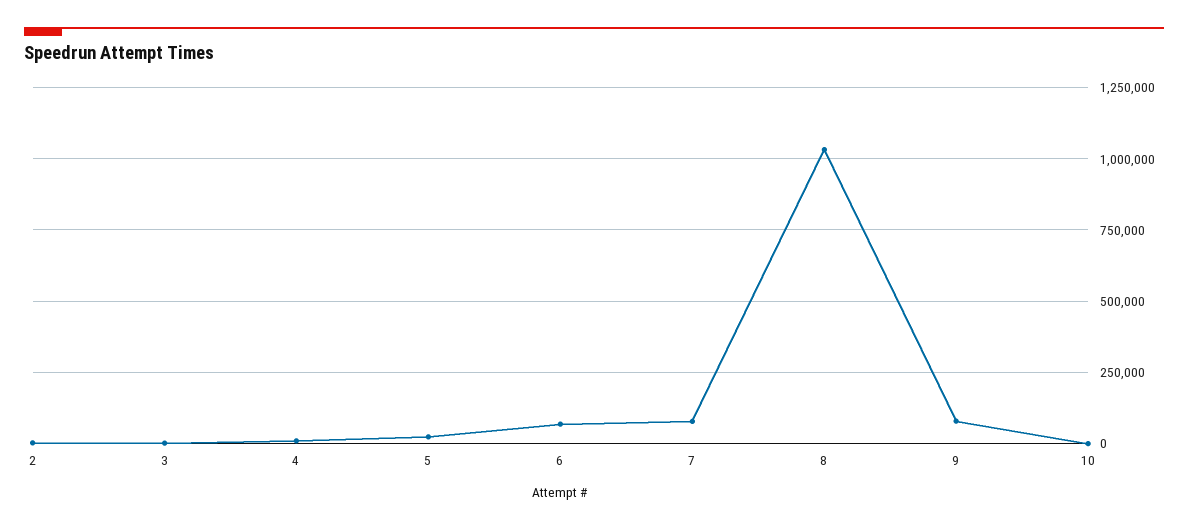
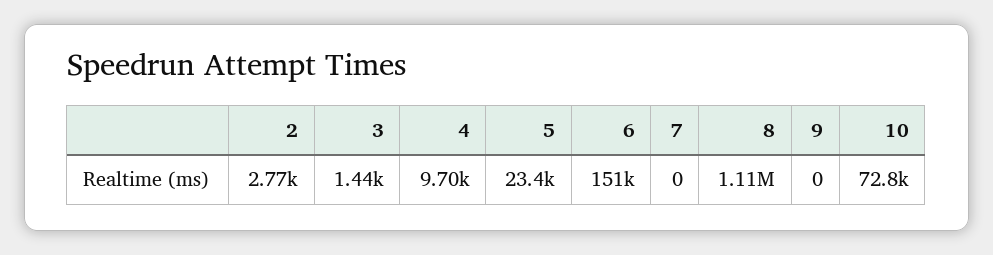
6: 75000 -> 151000
7: 75000 -> 0
8: 1025000 -> 1110000
9: 75000 -> 0
10: 0 -> 72800

